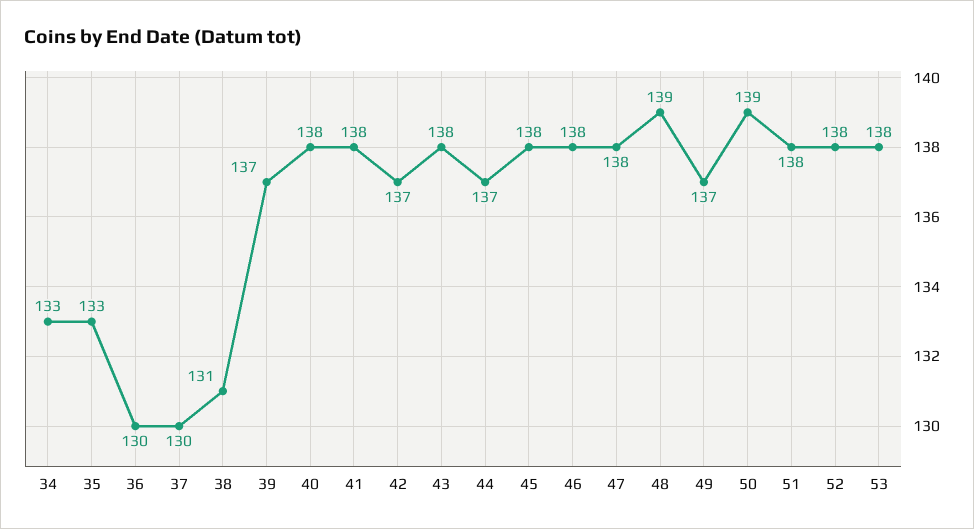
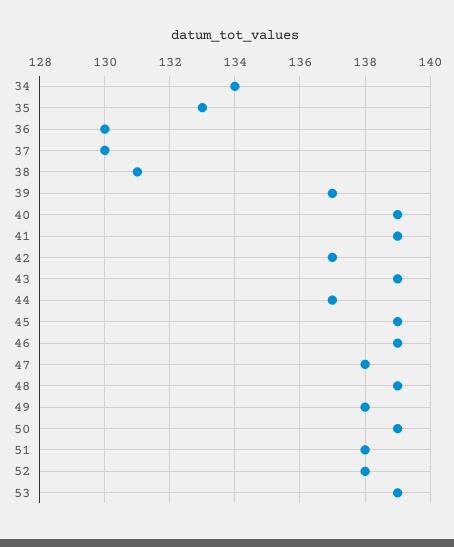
34: 133 -> 134
40: 138 -> 139
41: 138 -> 139
43: 138 -> 139
45: 138 -> 139
46: 138 -> 139
49: 137 -> 138
53: 138 -> 139

